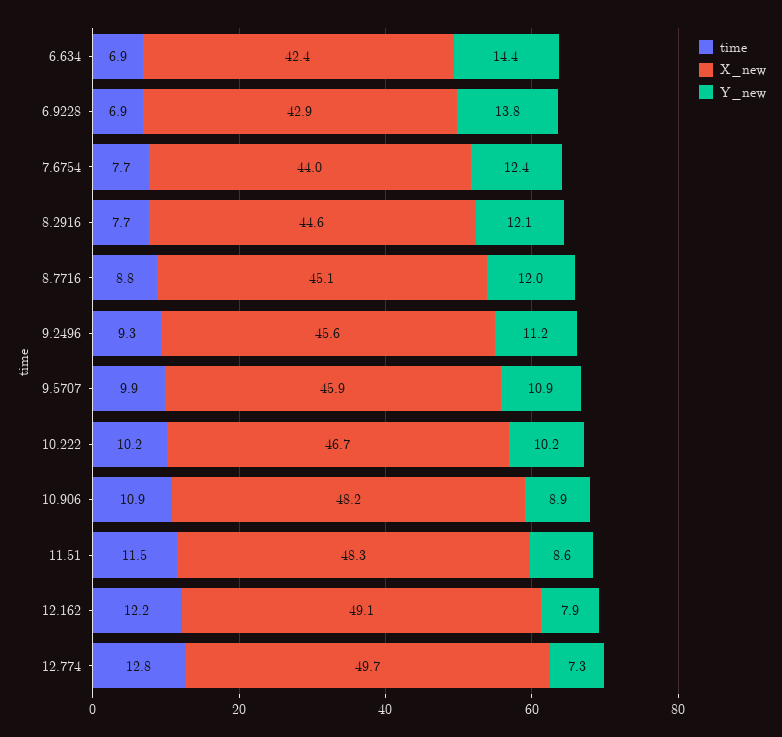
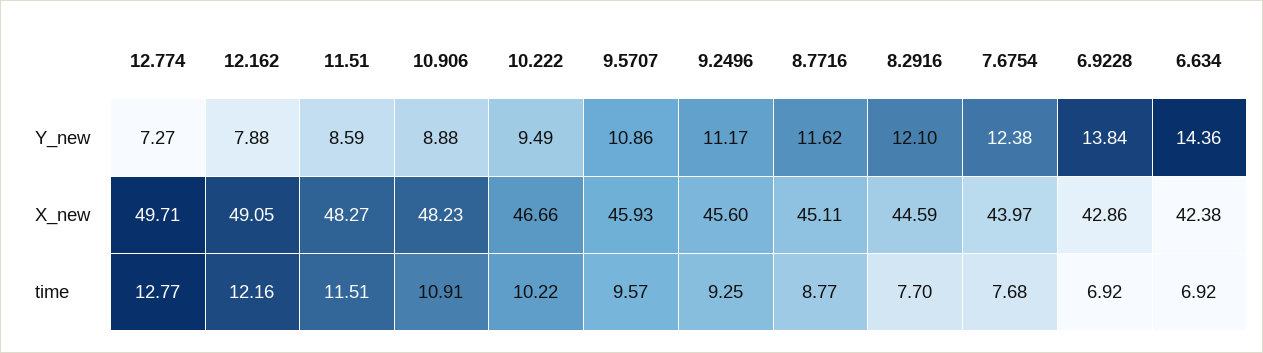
Y_new, 8.7716: 12 -> 11.62
time, 9.5707: 9.9 -> 9.57
Y_new, 10.222: 10.2 -> 9.49

